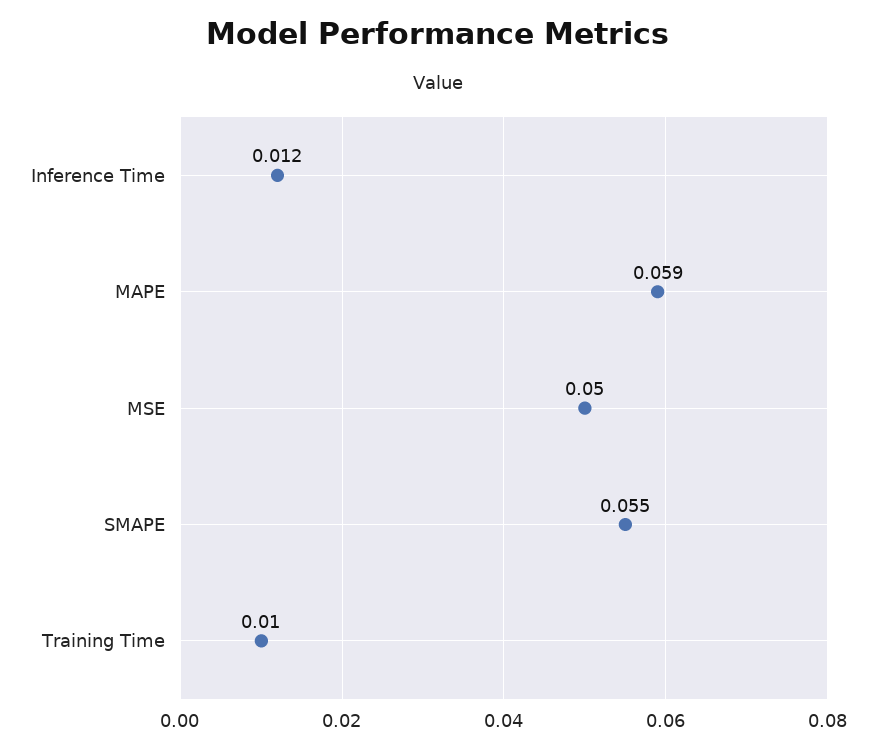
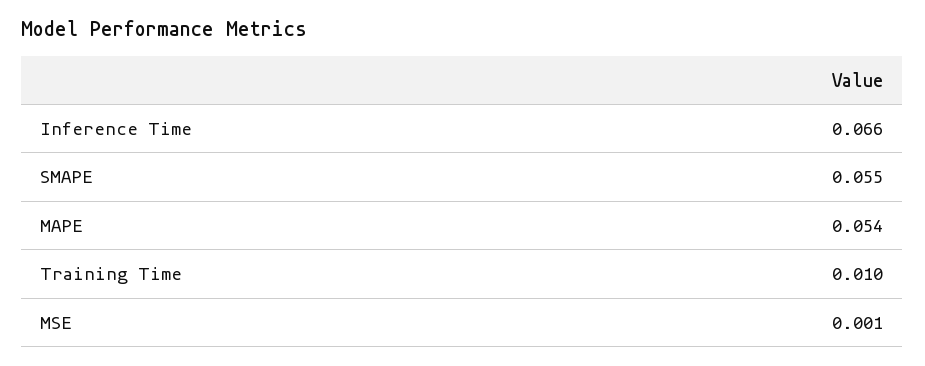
Inference Time: 0.012 -> 0.066
MAPE: 0.059 -> 0.054
MSE: 0.05 -> 0.001

